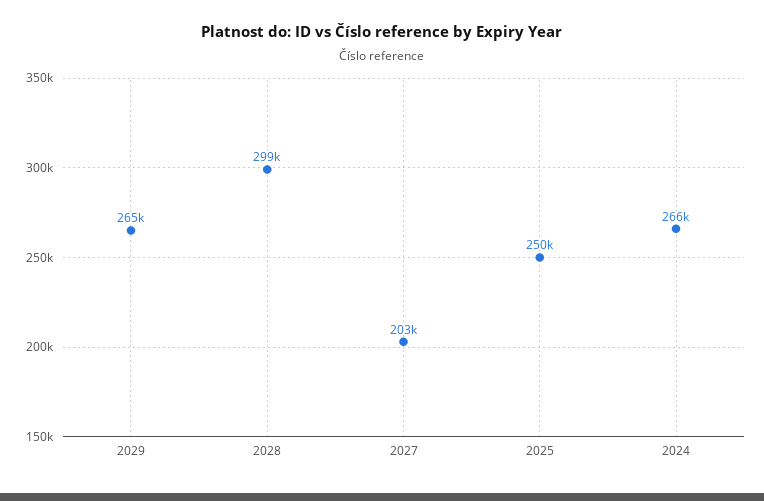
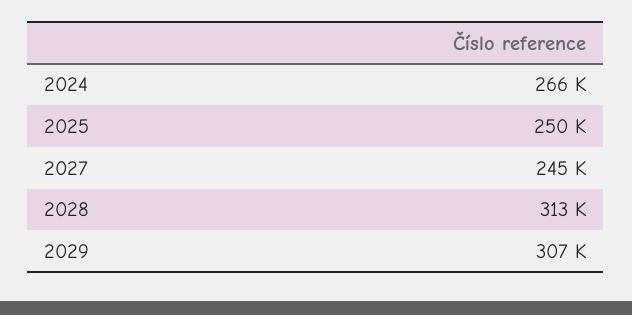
2029: 265000 -> 307000
2028: 299000 -> 313000
2027: 203000 -> 245000

